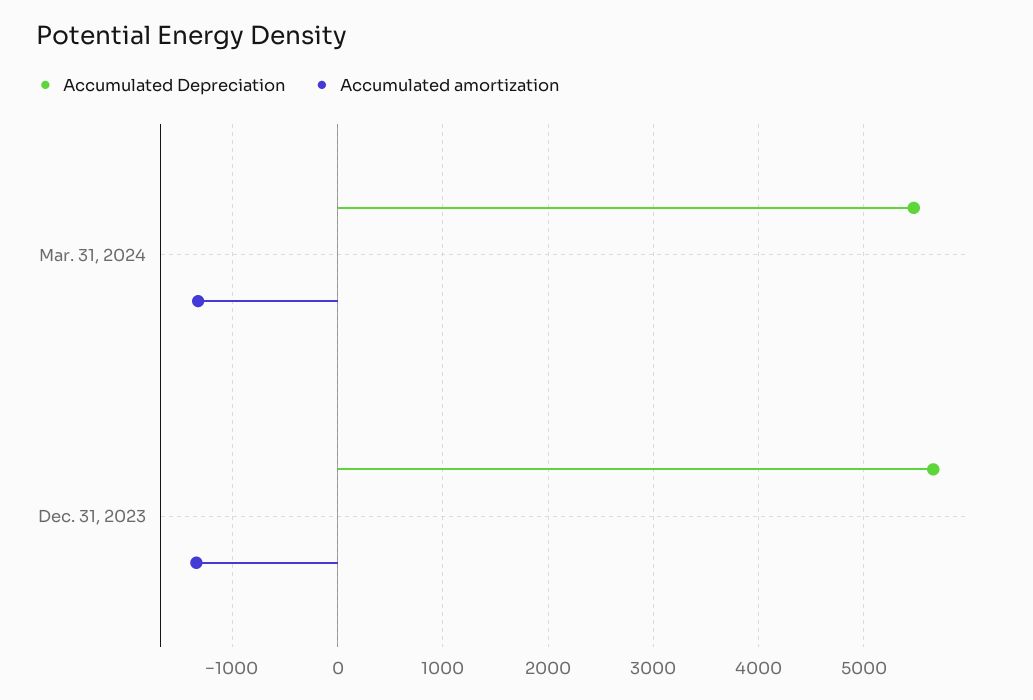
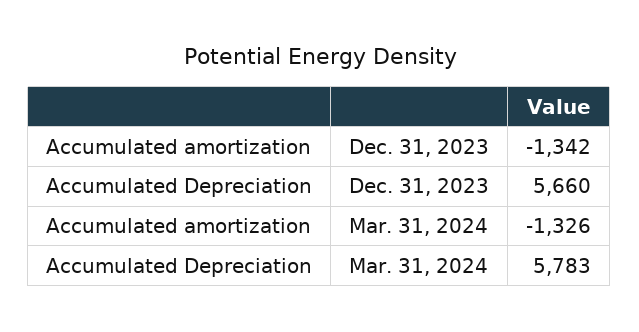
Accumulated Depreciation, Mar. 31, 2024: 5500 -> 5783

